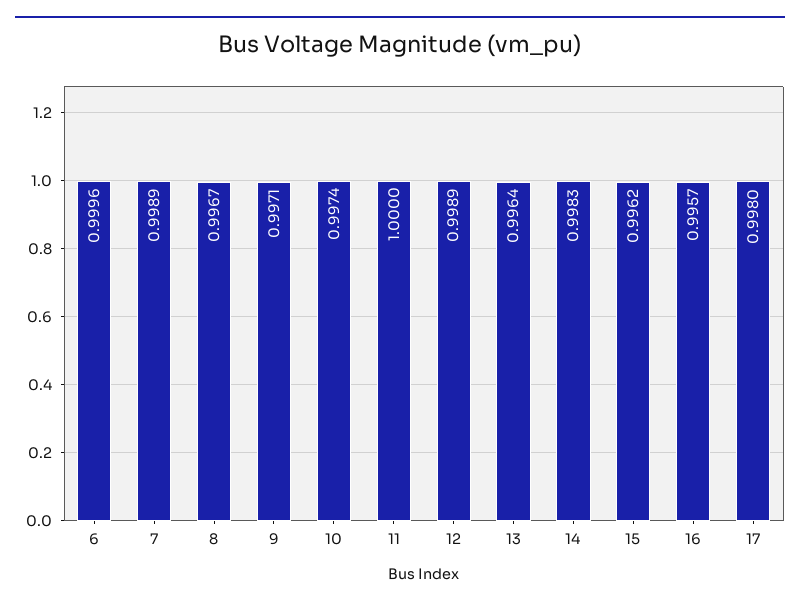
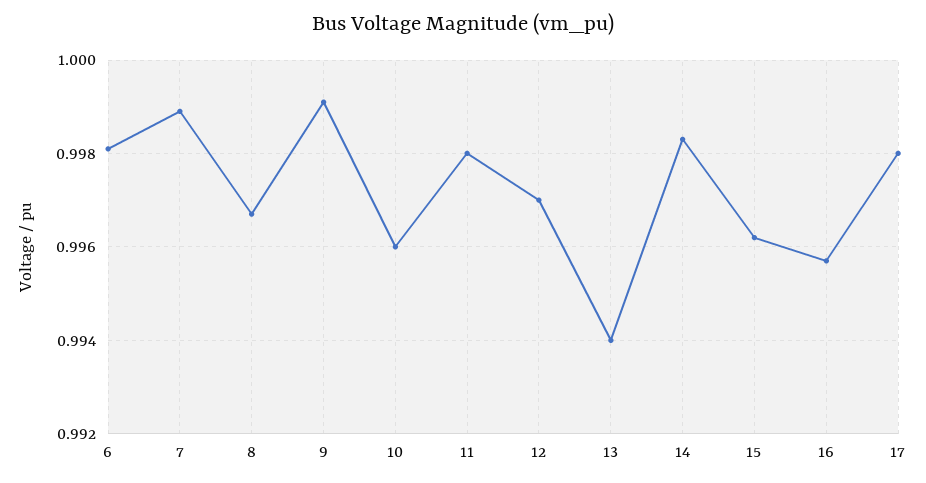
6: 0.9996 -> 0.998
9: 0.9971 -> 0.999
10: 0.9974 -> 0.996
11: 1 -> 0.998
12: 0.9989 -> 0.997
13: 0.9964 -> 0.994

